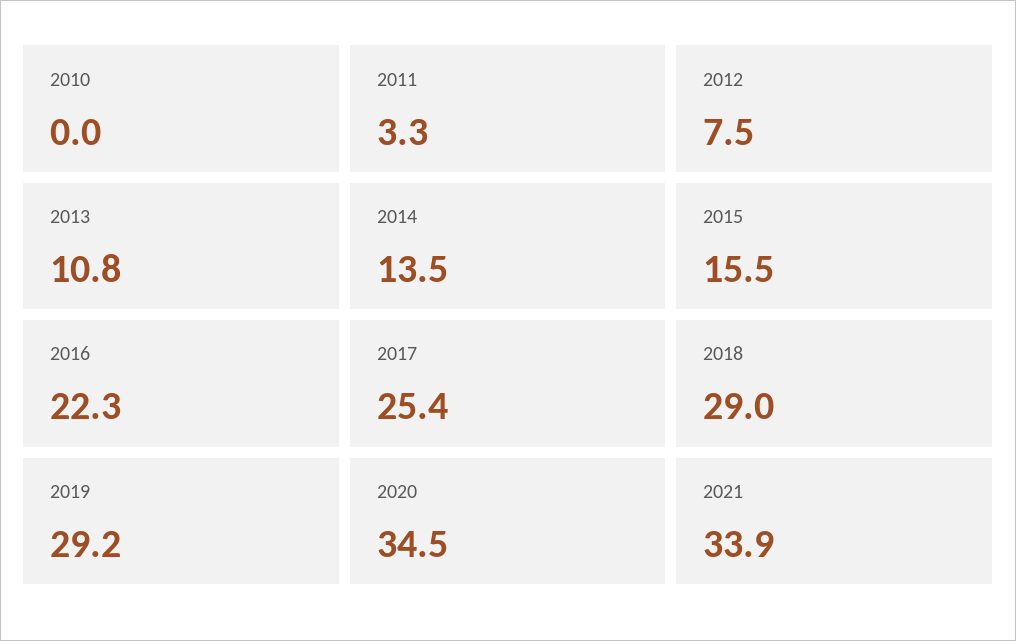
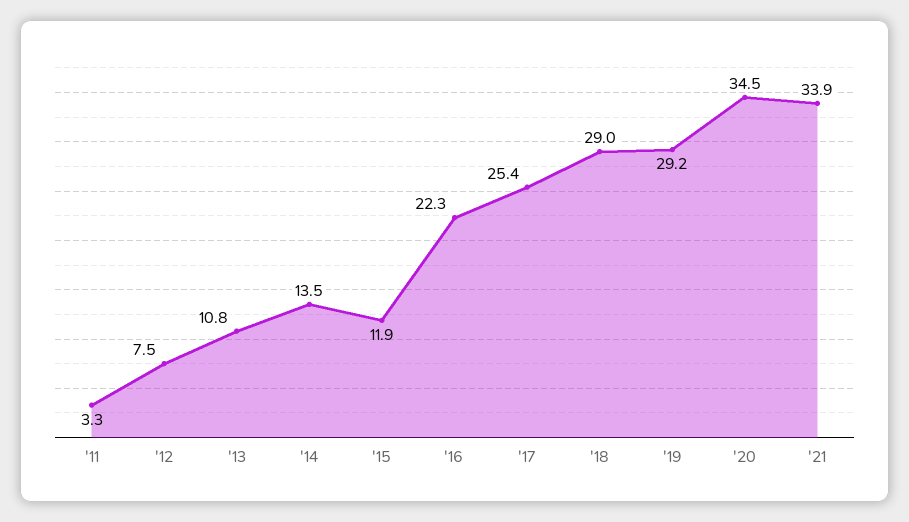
2010: 0 -> none
2015: 15.5 -> 11.9

